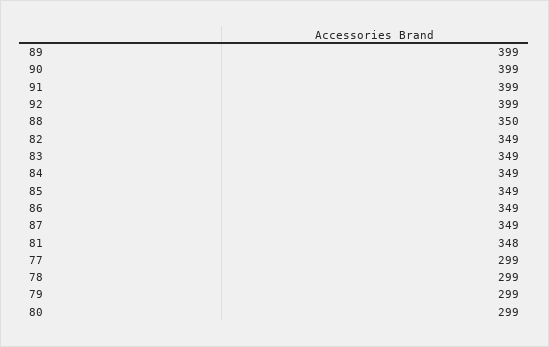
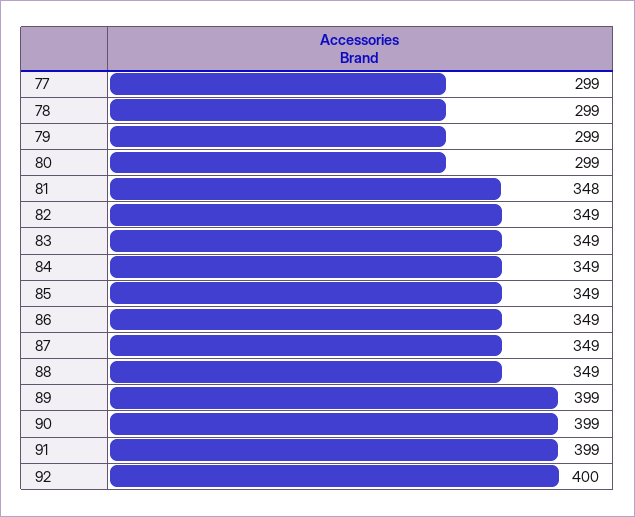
92: 399 -> 400
88: 350 -> 349

